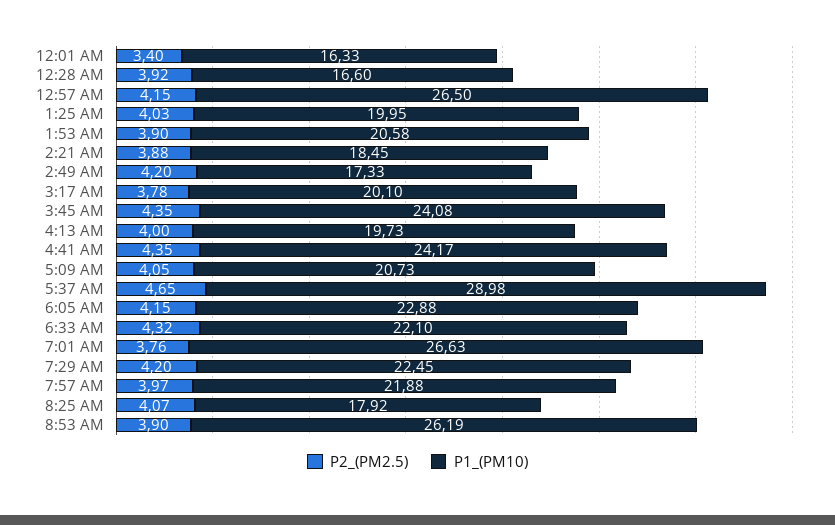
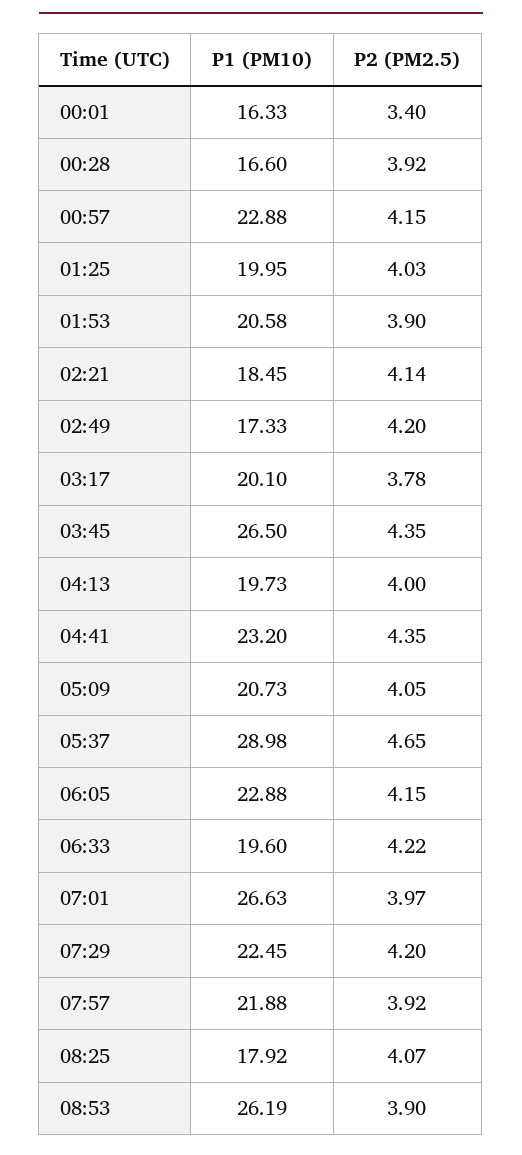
P1_(PM10), 12:57 AM: 26.5 -> 22.88
P2_(PM2.5), 2:21 AM: 3.88 -> 4.14
P1_(PM10), 3:45 AM: 24.08 -> 26.5
P1_(PM10), 4:41 AM: 24.17 -> 23.2
P2_(PM2.5), 6:33 AM: 4.32 -> 4.22
P1_(PM10), 6:33 AM: 22.1 -> 19.6
P2_(PM2.5), 7:01 AM: 3.76 -> 3.97
P2_(PM2.5), 7:57 AM: 3.97 -> 3.92

